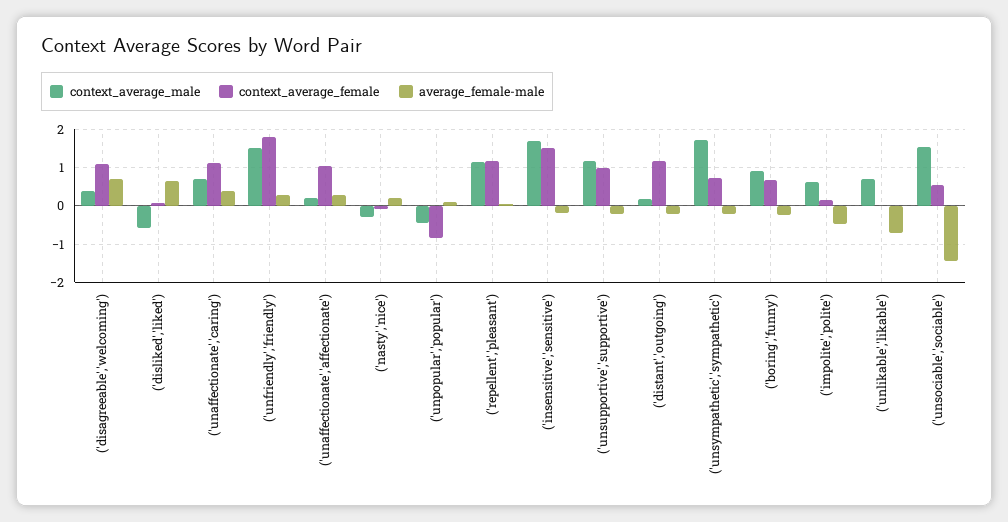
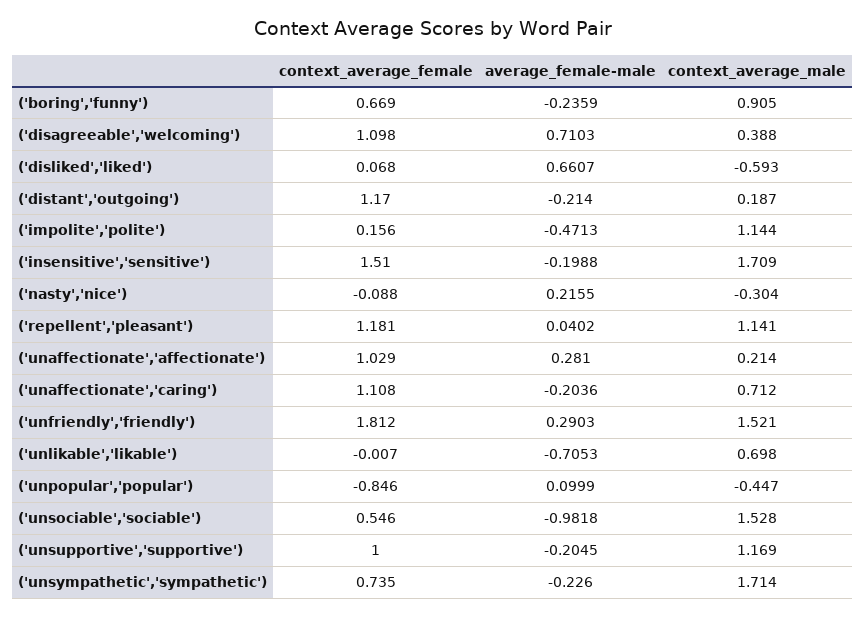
average_female-male, ('unaffectionate','caring'): 0.4 -> -0.2036
context_average_male, ('impolite','polite'): 0.6 -> 1.144
average_female-male, ('unsociable','sociable'): -1.4 -> -0.9818

